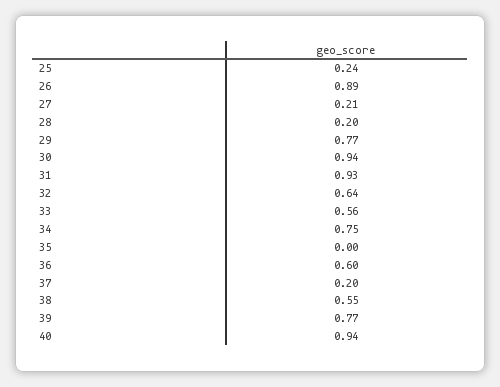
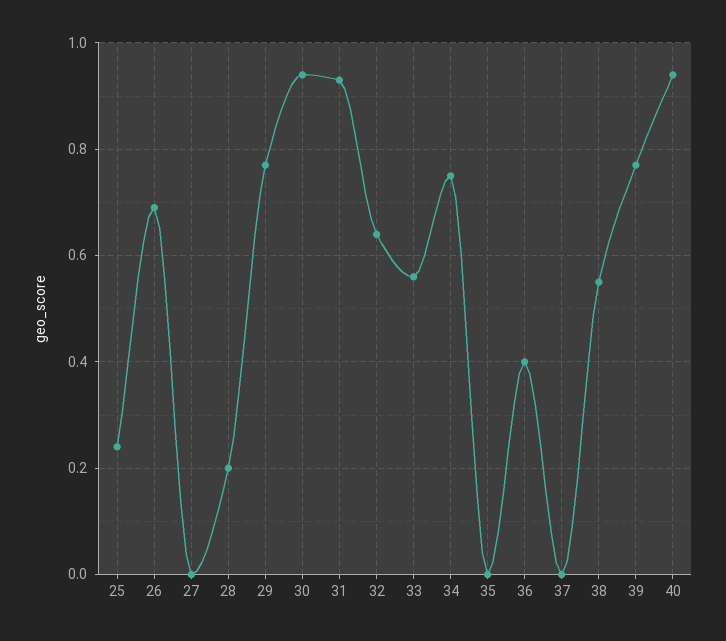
26: 0.89 -> 0.7
27: 0.21 -> 0
36: 0.6 -> 0.4
37: 0.2 -> 0

